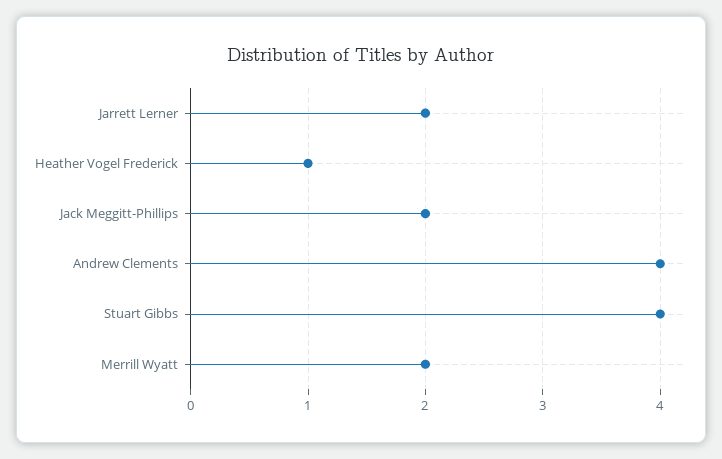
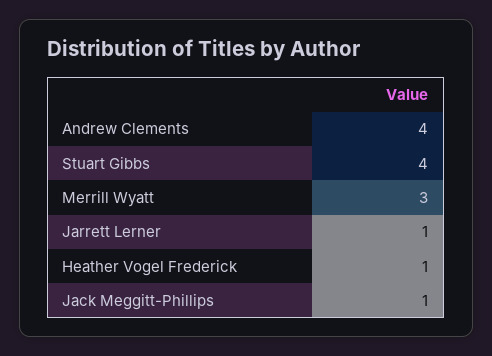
Jarrett Lerner: 2 -> 1
Jack Meggitt-Phillips: 2 -> 1
Merrill Wyatt: 2 -> 3

